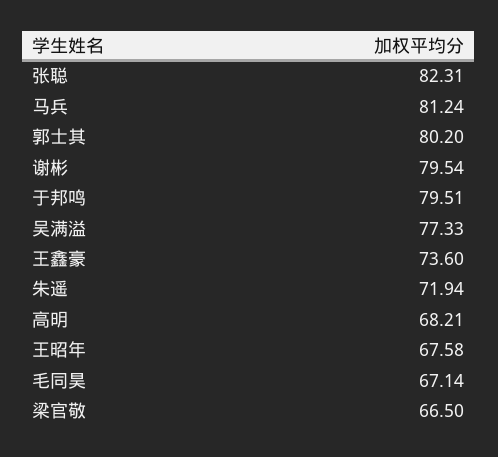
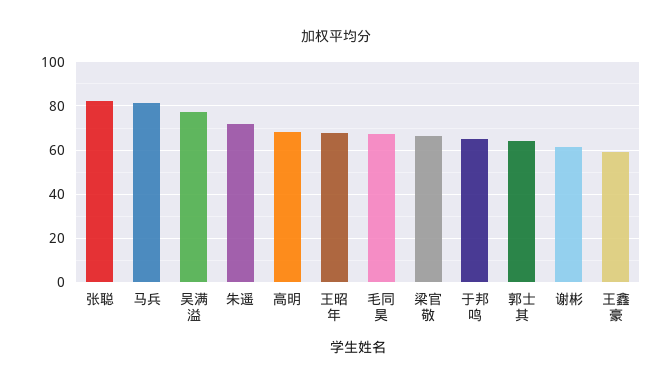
郭士其: 80.2 -> 65
谢彬: 79.54 -> 60
于邦鸣: 79.51 -> 65
王鑫豪: 73.6 -> 60

